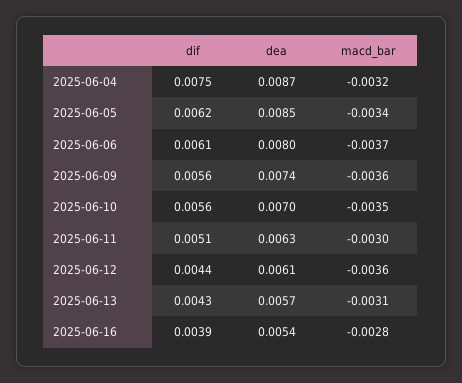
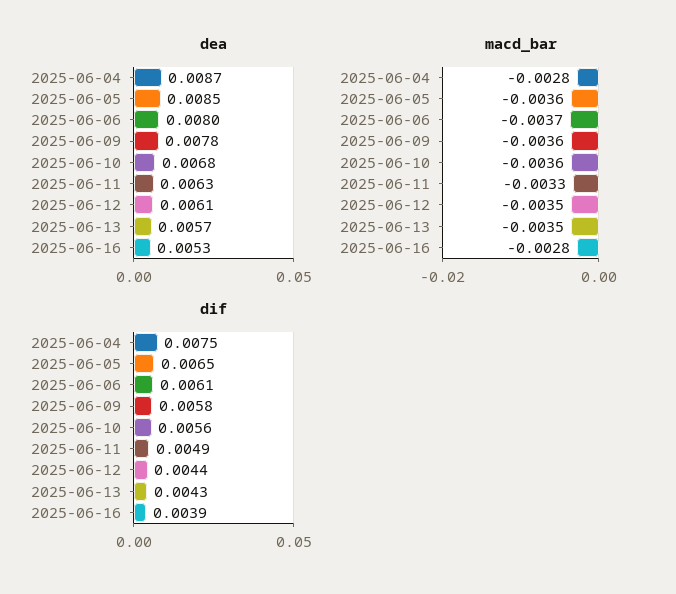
macd_bar, 2025-06-04: -0.0032 -> -0.0028
dif, 2025-06-05: 0.0062 -> 0.0065
macd_bar, 2025-06-05: -0.0034 -> -0.0036
dif, 2025-06-09: 0.0056 -> 0.0058
dea, 2025-06-09: 0.0074 -> 0.0078
dea, 2025-06-10: 0.007 -> 0.0068
macd_bar, 2025-06-10: -0.0035 -> -0.0036
dif, 2025-06-11: 0.0051 -> 0.0049
macd_bar, 2025-06-11: -0.003 -> -0.0033
macd_bar, 2025-06-12: -0.0036 -> -0.0035
macd_bar, 2025-06-13: -0.0031 -> -0.0035
dea, 2025-06-16: 0.0054 -> 0.0053

